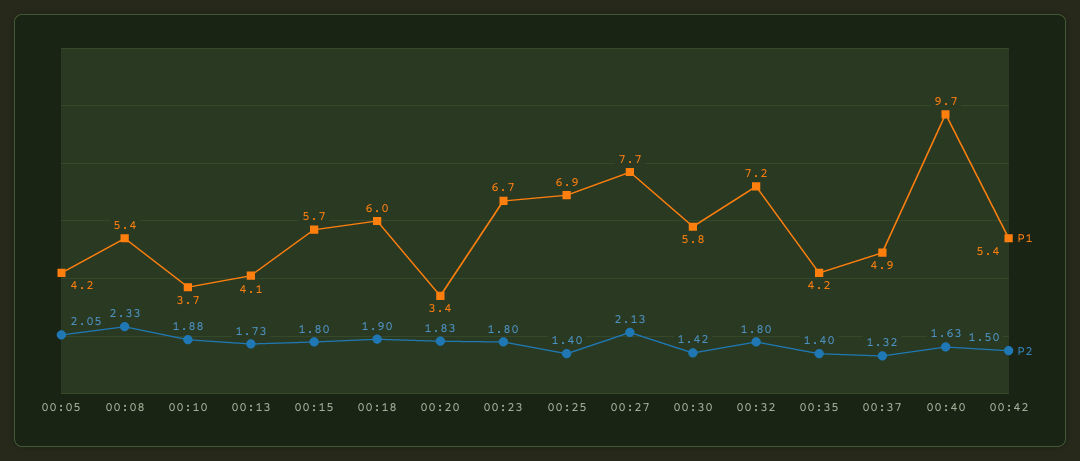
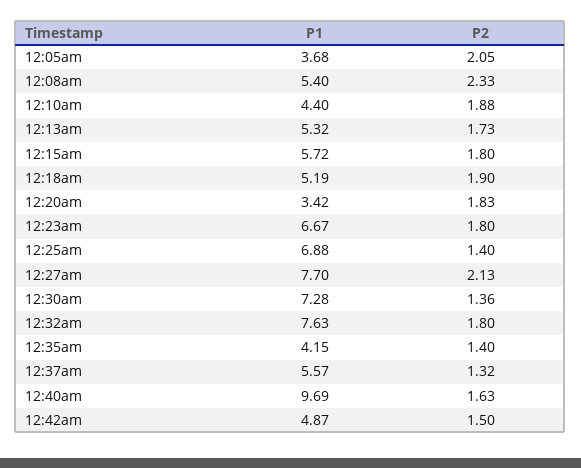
P1, 00:05: 4.2 -> 3.68
P1, 00:10: 3.7 -> 4.4
P1, 00:13: 4.1 -> 5.32
P1, 00:18: 6 -> 5.19
P1, 00:30: 5.8 -> 7.28
P2, 00:30: 1.42 -> 1.36
P1, 00:32: 7.2 -> 7.63
P1, 00:37: 4.9 -> 5.57
P1, 00:42: 5.4 -> 4.87

